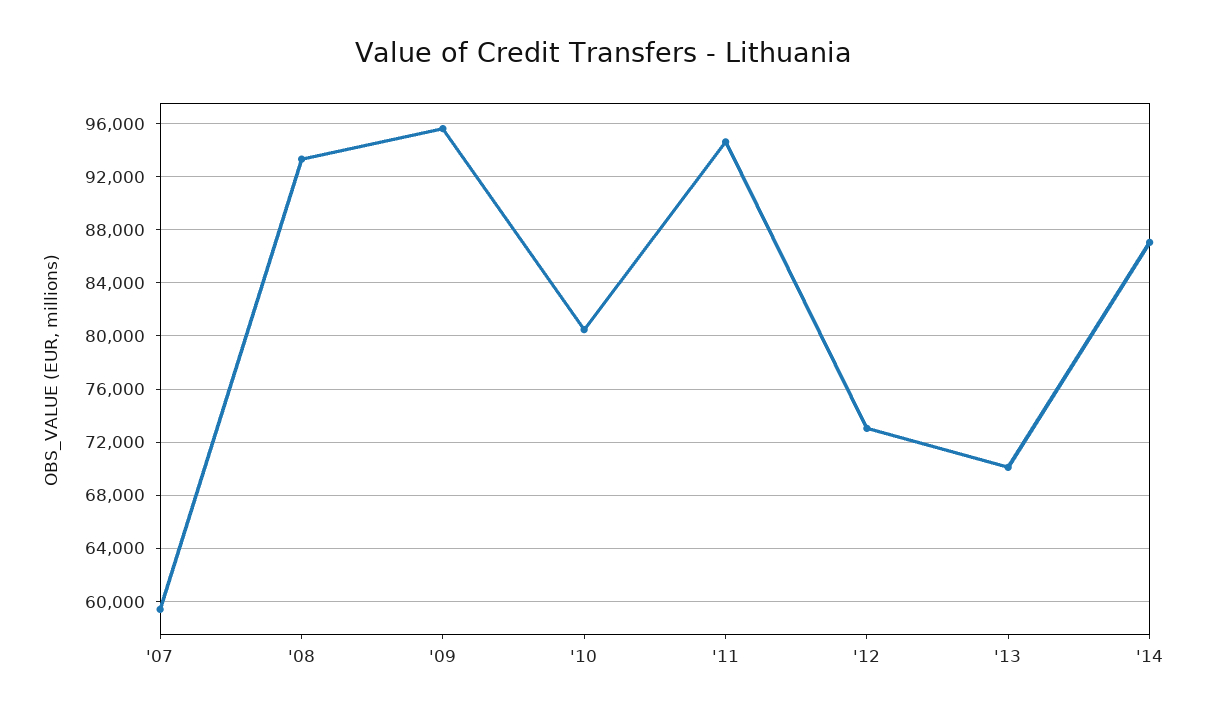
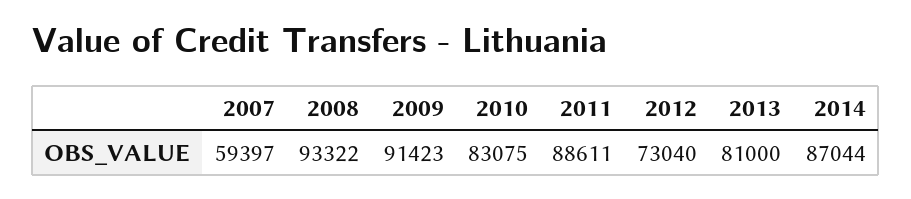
'09: 95500 -> 91423
'10: 80500 -> 83075
'11: 94500 -> 88611
'13: 70000 -> 81000

